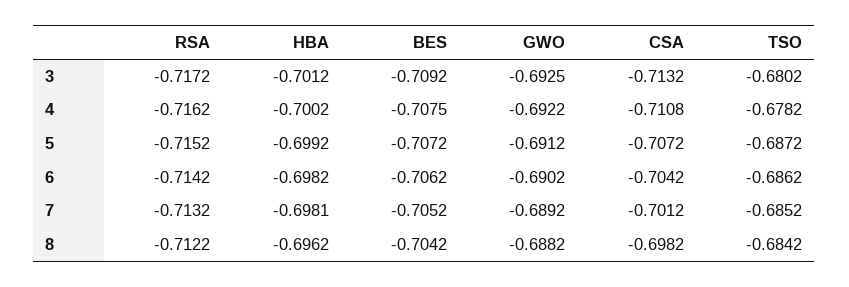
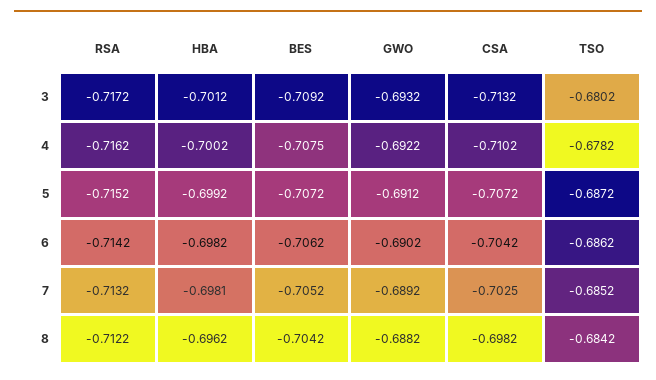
GWO, 3: -0.6925 -> -0.6932
CSA, 4: -0.7108 -> -0.7102
CSA, 7: -0.7012 -> -0.7025

